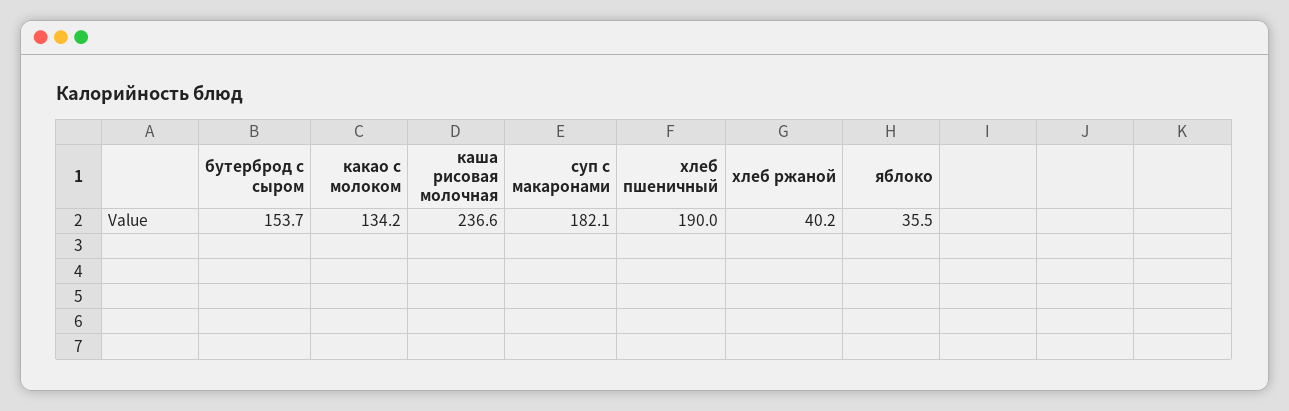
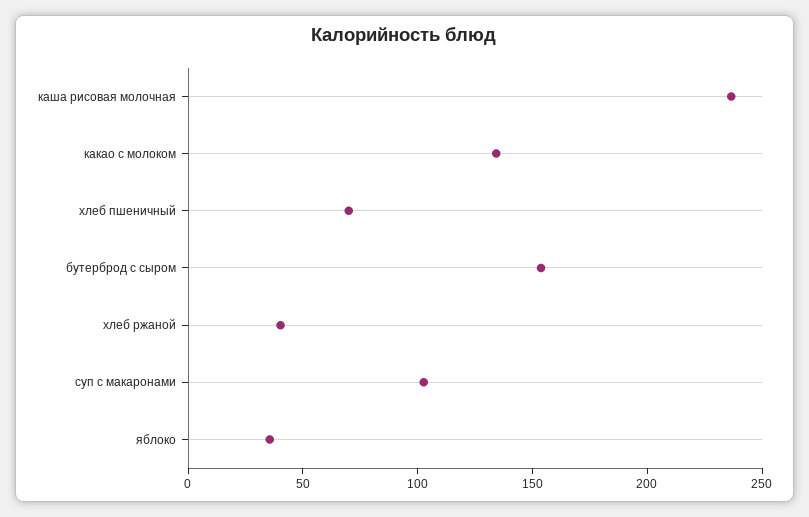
суп с макаронами: 182.1 -> 100
хлеб пшеничный: 190 -> 70

